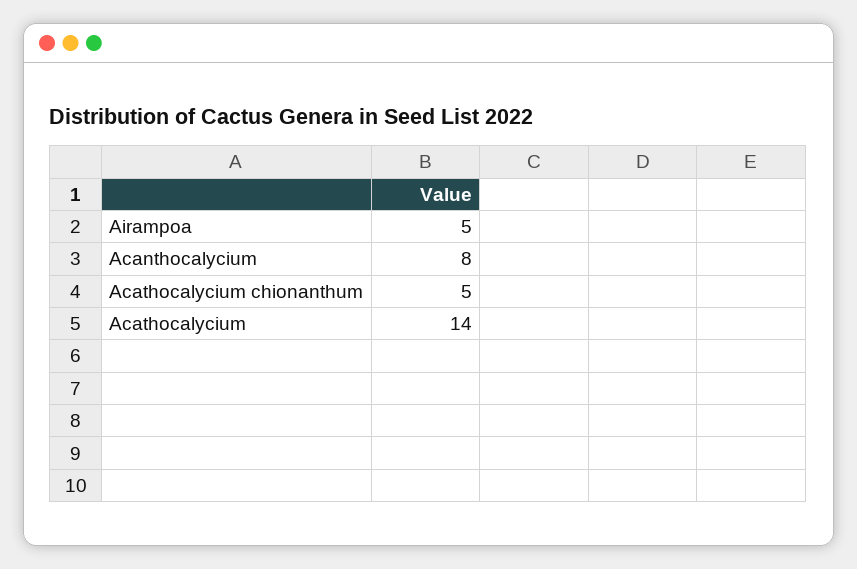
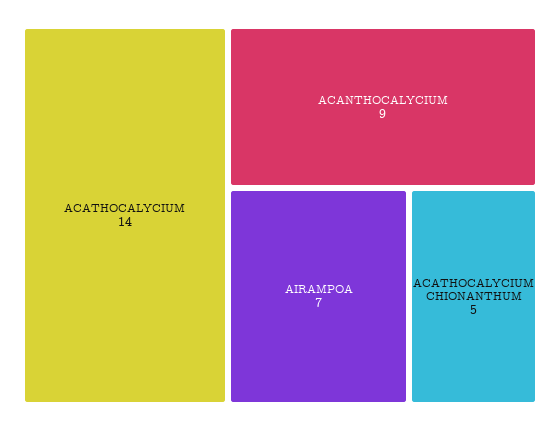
Airampoa: 5 -> 7
Acanthocalycium: 8 -> 9

